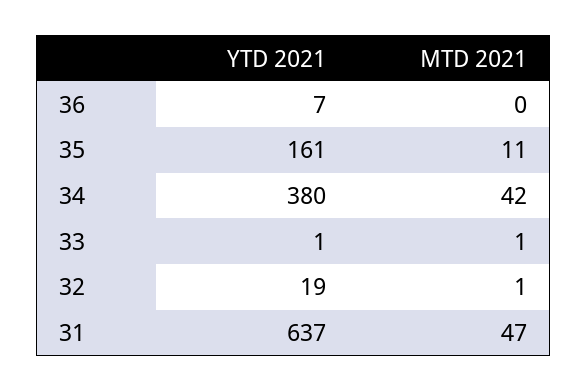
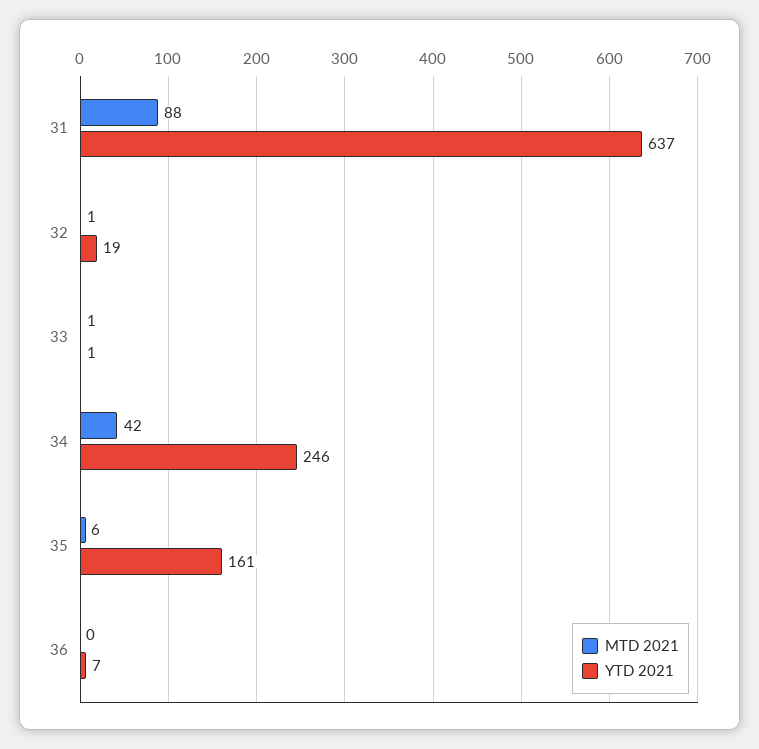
MTD 2021, 35: 11 -> 6
YTD 2021, 34: 380 -> 246
MTD 2021, 31: 47 -> 88

